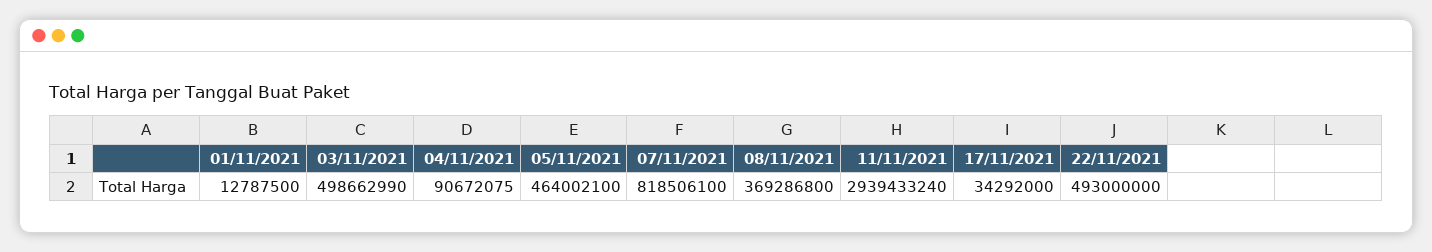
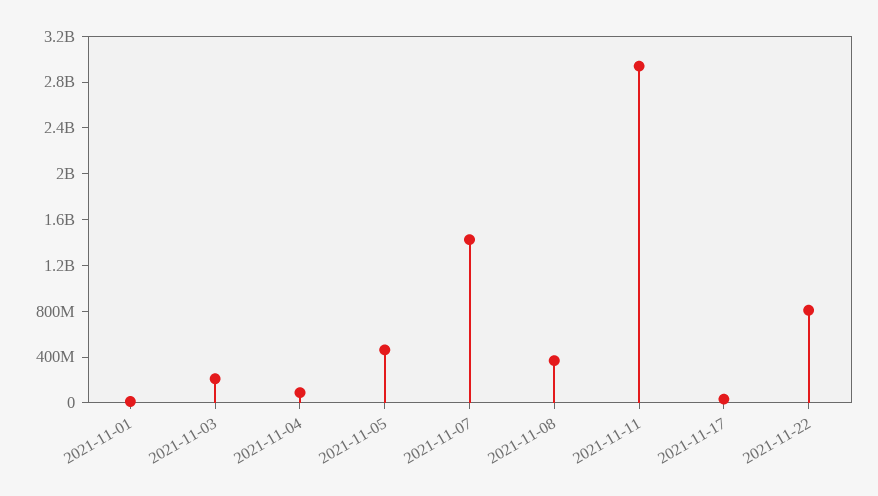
03/11/2021: 498662990 -> 200000000
07/11/2021: 818506100 -> 1400000000
22/11/2021: 493000000 -> 800000000

